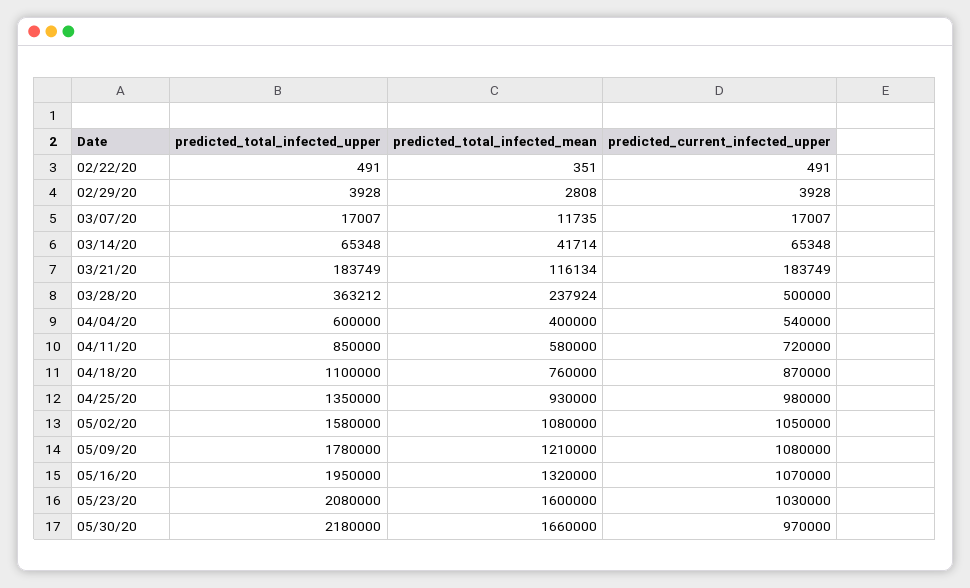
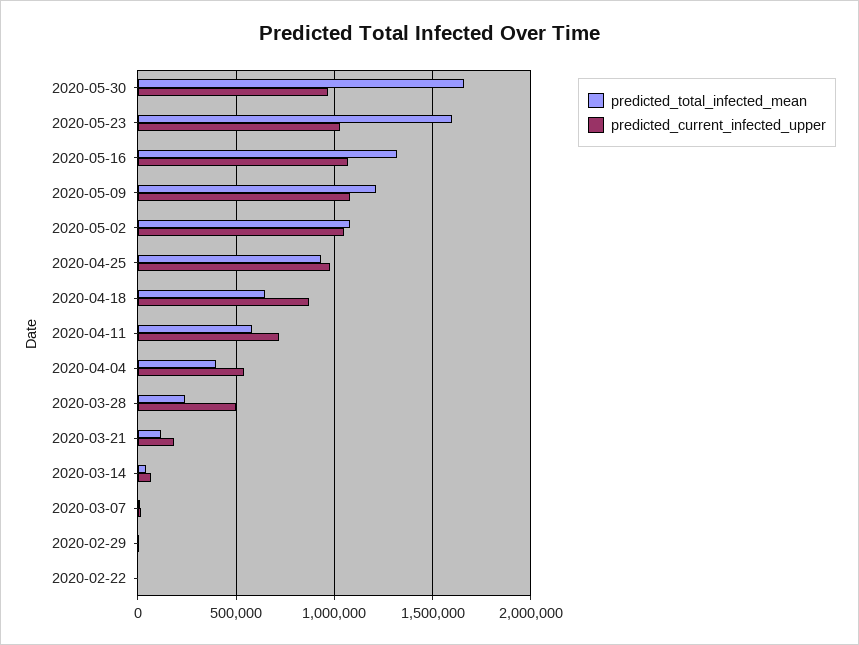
predicted_total_infected_upper, 02/22/20: 491 -> none
predicted_total_infected_upper, 02/29/20: 3928 -> none
predicted_total_infected_upper, 03/07/20: 17007 -> none
predicted_total_infected_upper, 03/14/20: 65348 -> none
predicted_total_infected_upper, 03/21/20: 183749 -> none
predicted_total_infected_upper, 03/28/20: 363212 -> none
predicted_total_infected_upper, 04/04/20: 600000 -> none
predicted_total_infected_upper, 04/11/20: 850000 -> none
predicted_total_infected_upper, 04/18/20: 1100000 -> none
predicted_total_infected_mean, 04/18/20: 760000 -> 650000
predicted_total_infected_upper, 04/25/20: 1350000 -> none
predicted_total_infected_upper, 05/02/20: 1580000 -> none
predicted_total_infected_upper, 05/09/20: 1780000 -> none
predicted_total_infected_upper, 05/16/20: 1950000 -> none
predicted_total_infected_upper, 05/23/20: 2080000 -> none
predicted_total_infected_upper, 05/30/20: 2180000 -> none

